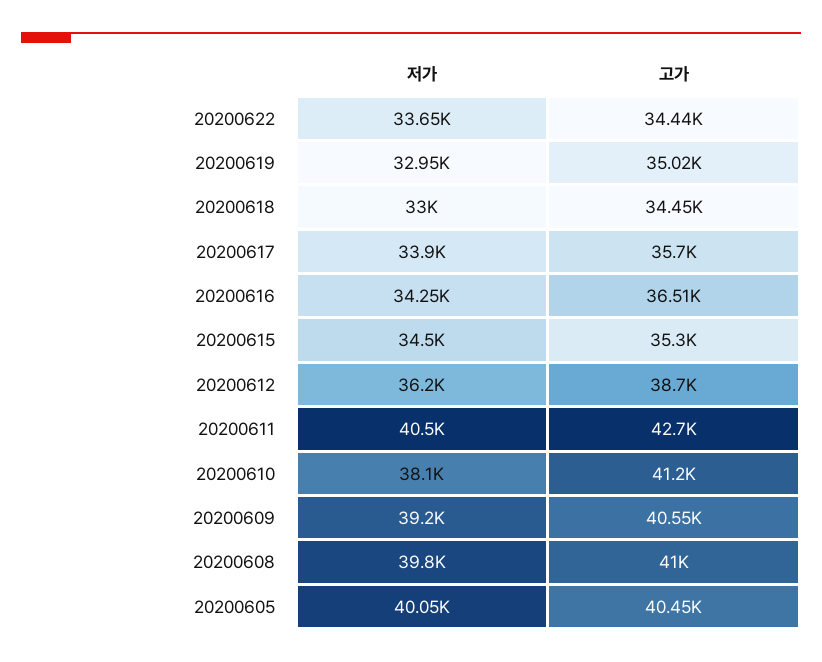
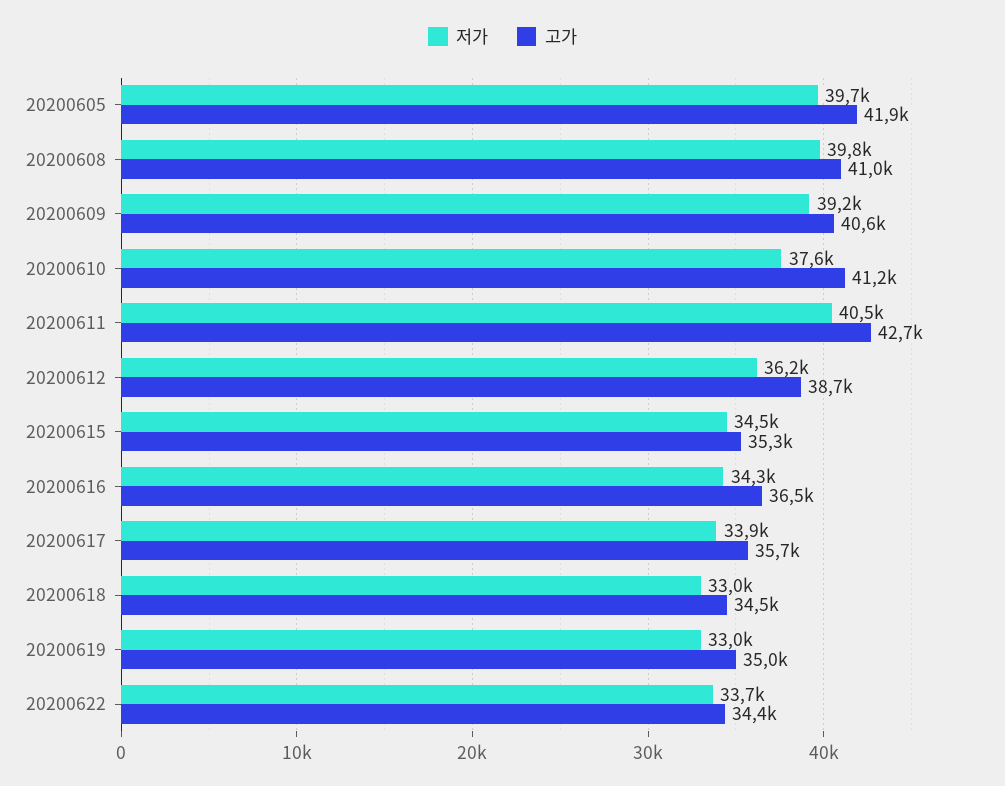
저가, 20200610: 38100 -> 37600
저가, 20200605: 40050 -> 39700
고가, 20200605: 40450 -> 41900

